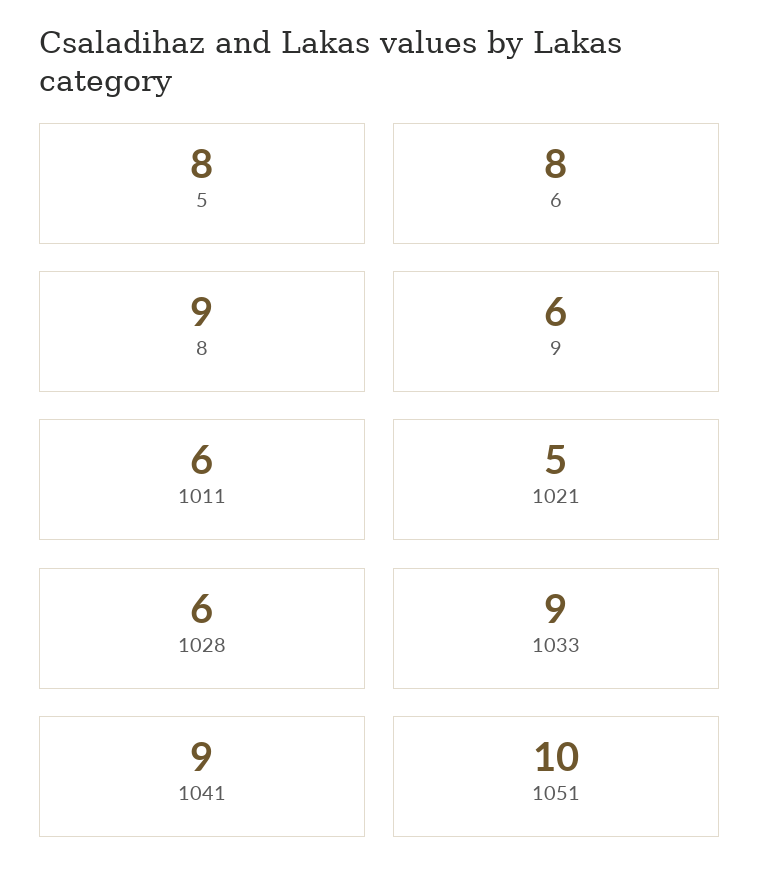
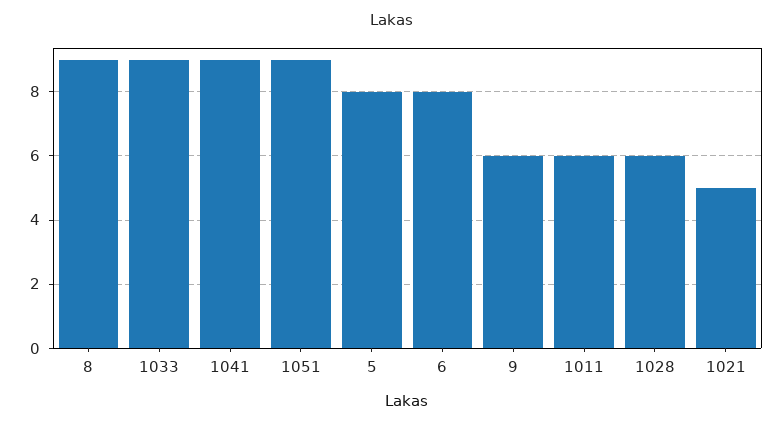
1051: 10 -> 9

